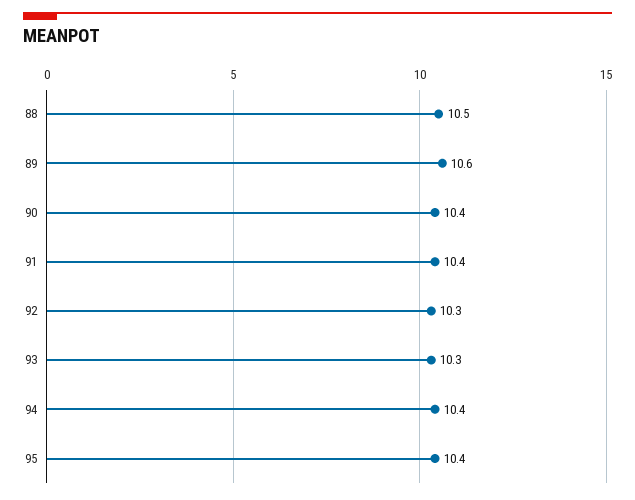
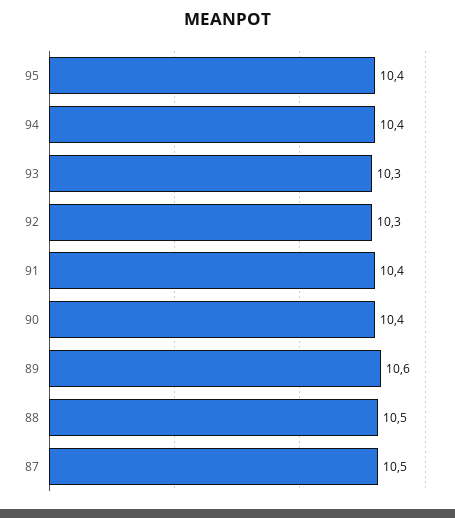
87: none -> 10.5

